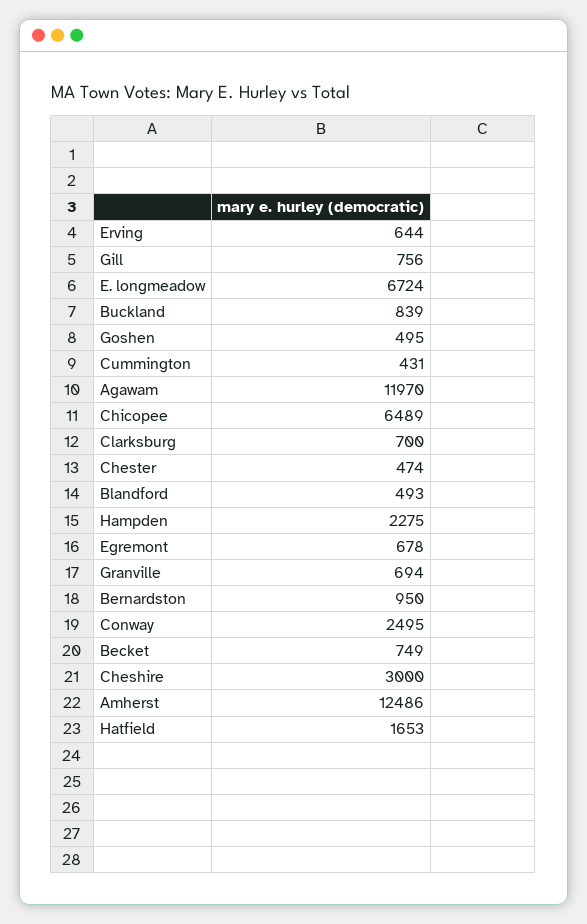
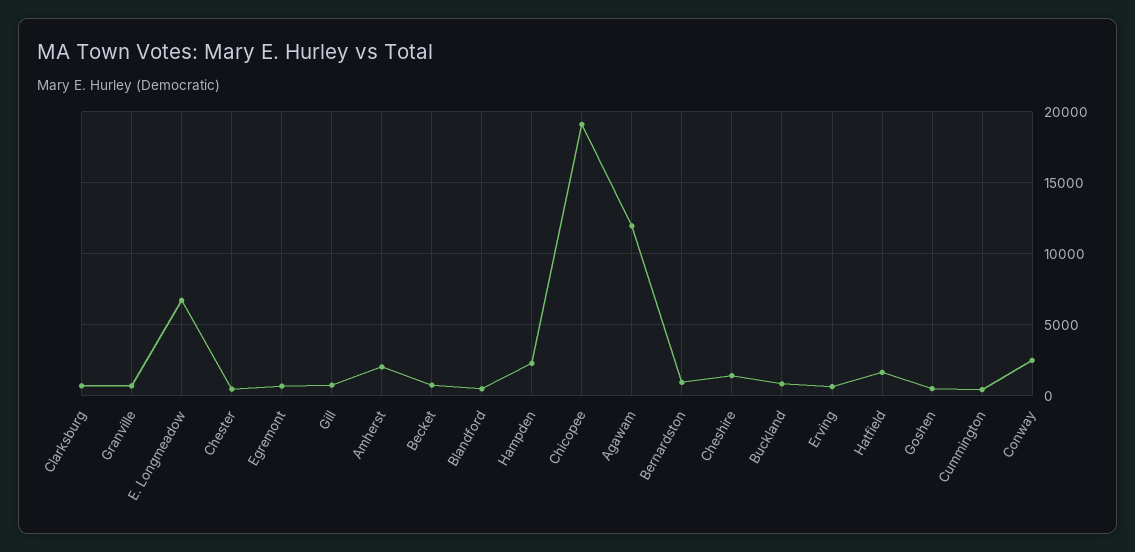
Chicopee: 6489 -> 19000
Cheshire: 3000 -> 1500
Amherst: 12486 -> 2000

